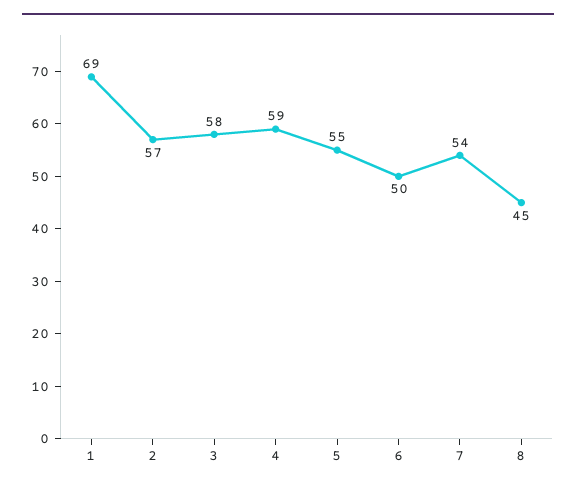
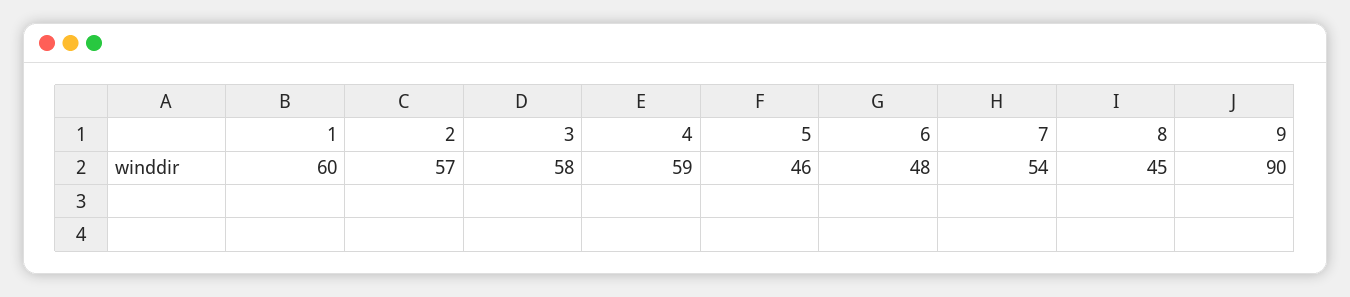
1: 69 -> 60
5: 55 -> 46
6: 50 -> 48
9: none -> 90

